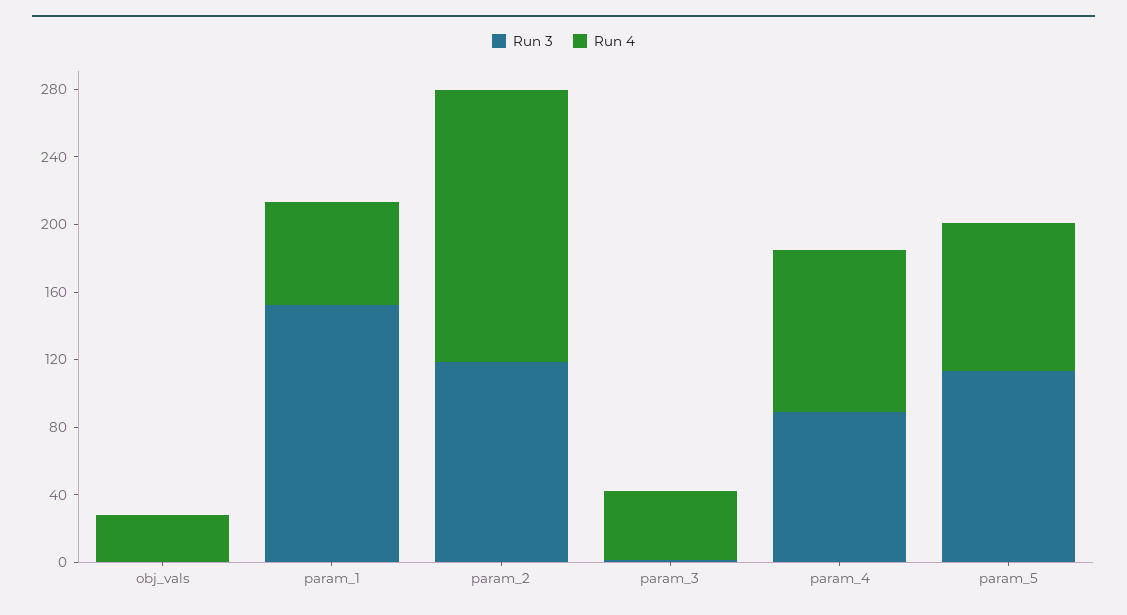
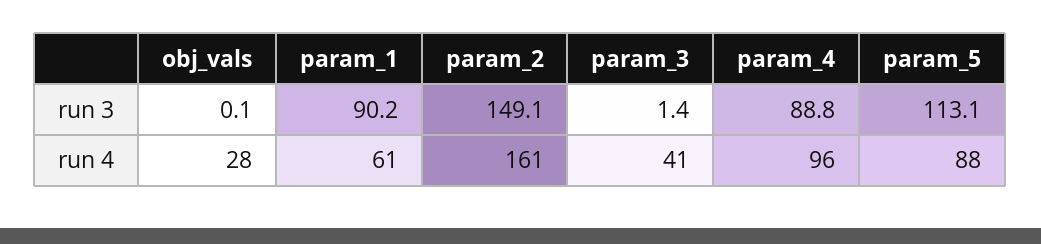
Run 3, param_1: 150 -> 90.2
Run 3, param_2: 120 -> 149.1

